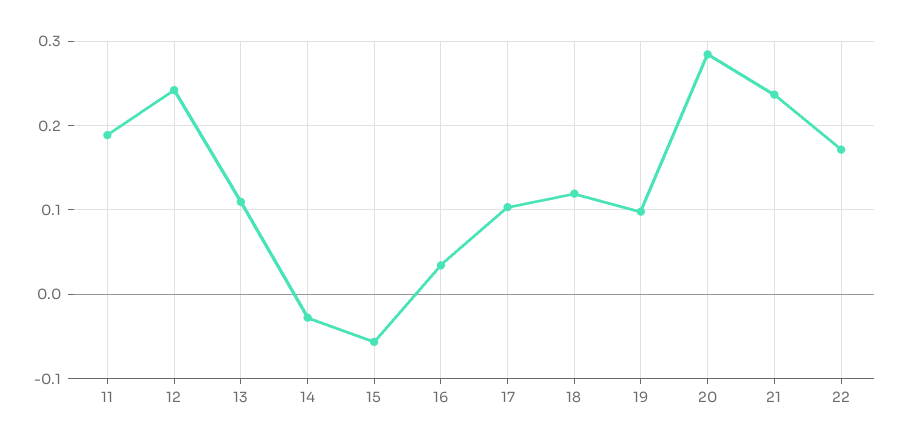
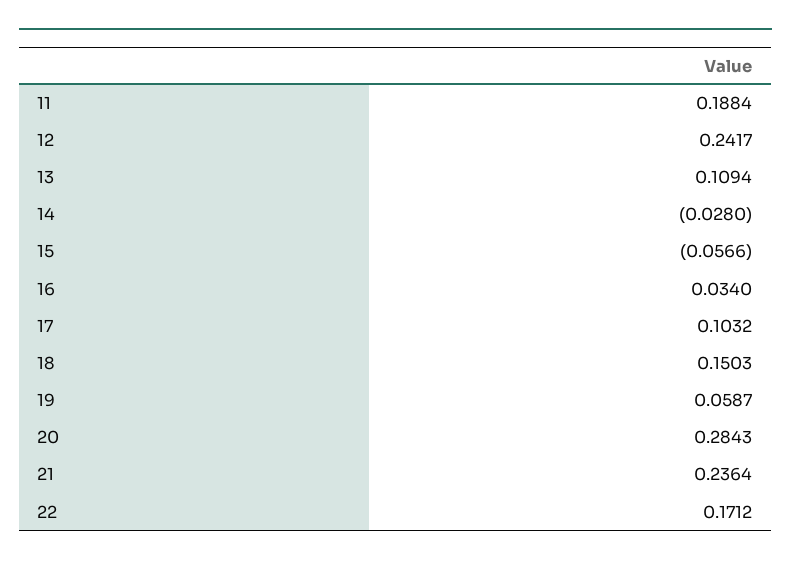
18: 0.12 -> 0.1503
19: 0.1 -> 0.0587

